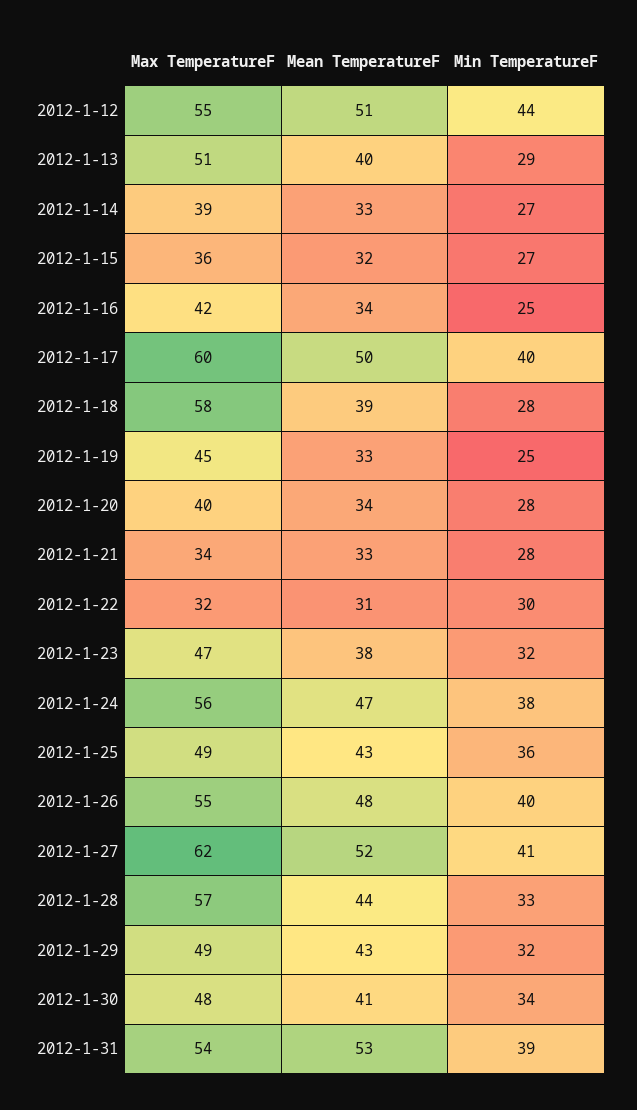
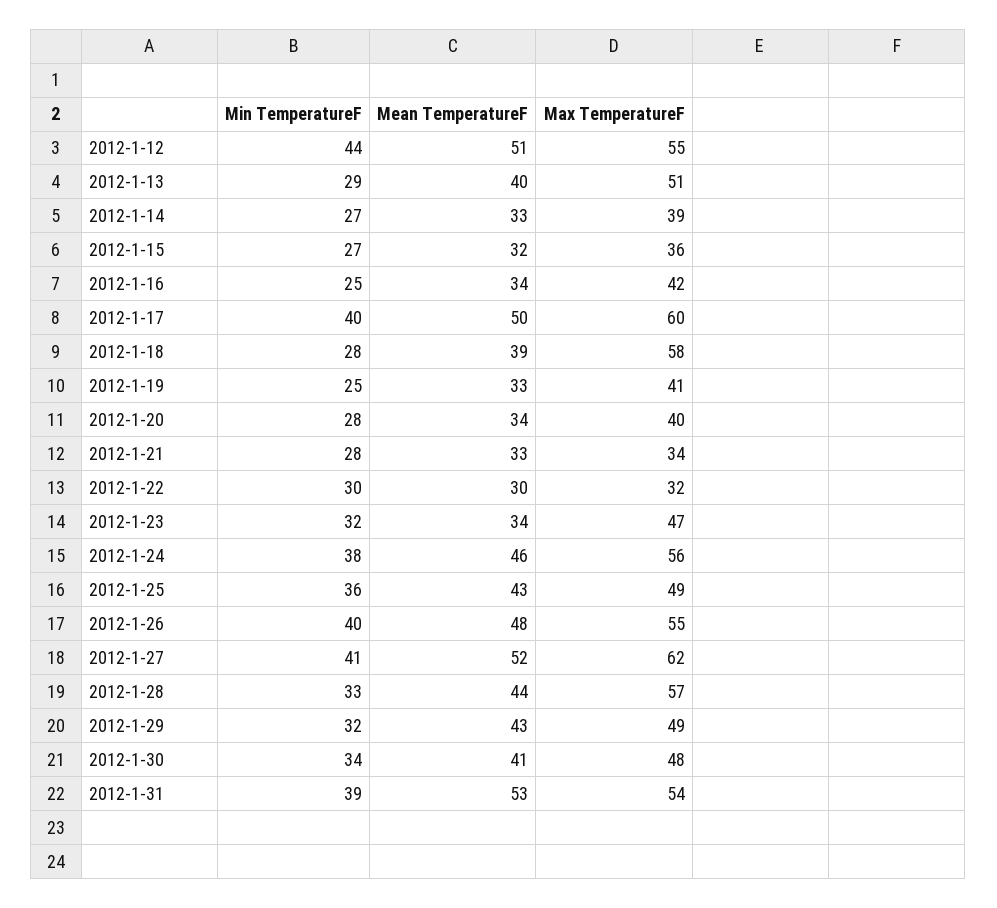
Max TemperatureF, 2012-1-19: 45 -> 41
Mean TemperatureF, 2012-1-22: 31 -> 30
Mean TemperatureF, 2012-1-23: 38 -> 34
Mean TemperatureF, 2012-1-24: 47 -> 46

